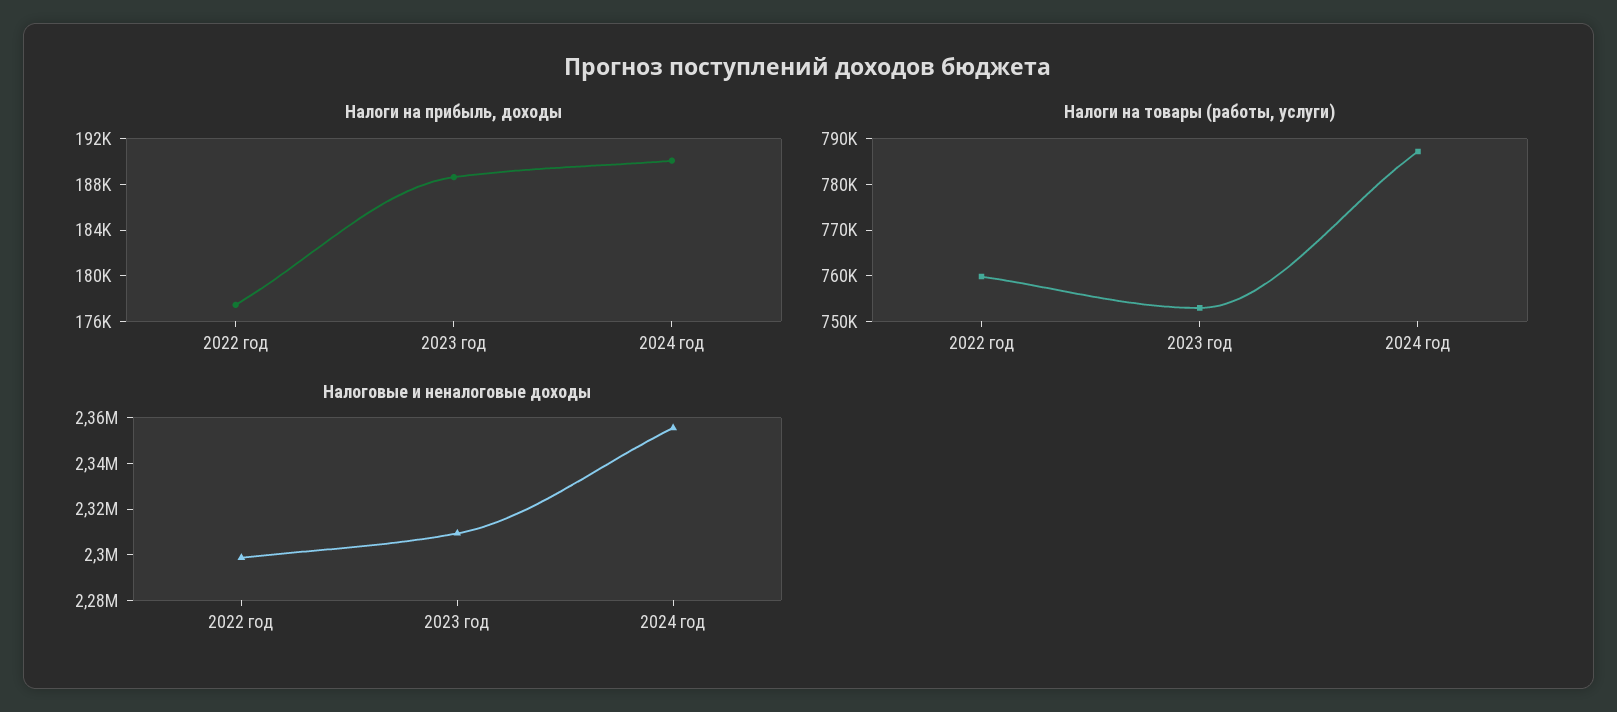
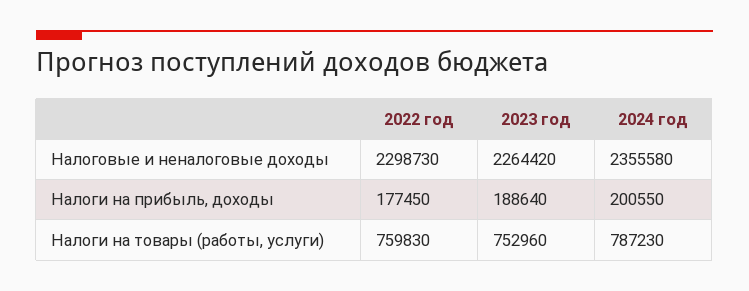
Налоги на прибыль, доходы, 2024 год: 190000 -> 200550
Налоговые и неналоговые доходы, 2023 год: 2310000 -> 2264420

